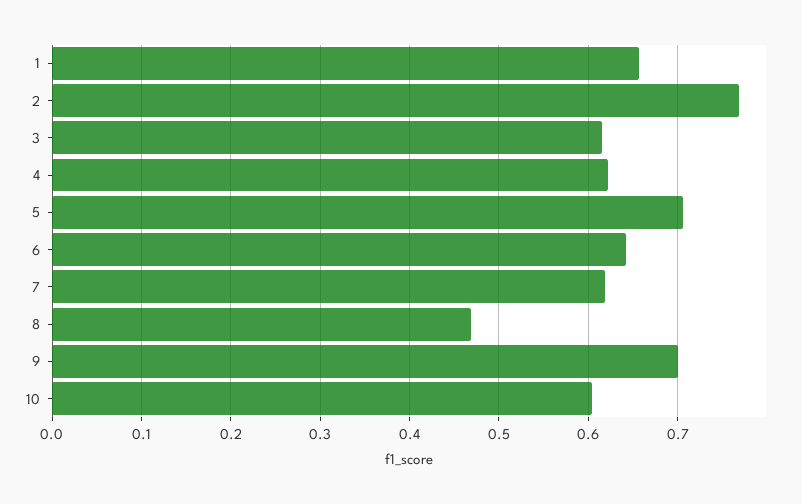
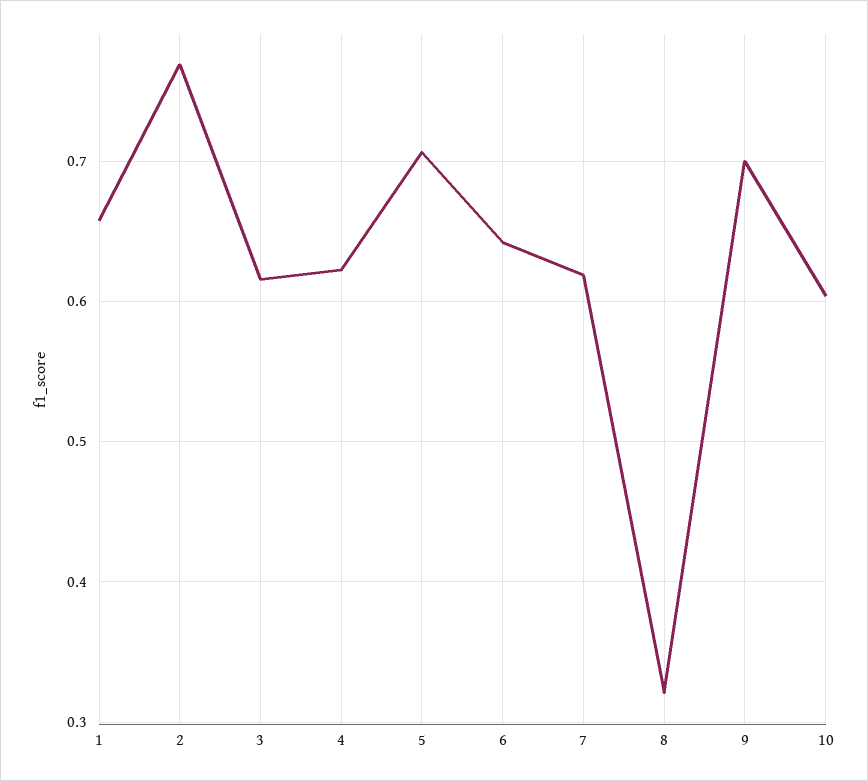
8: 0.47 -> 0.32

